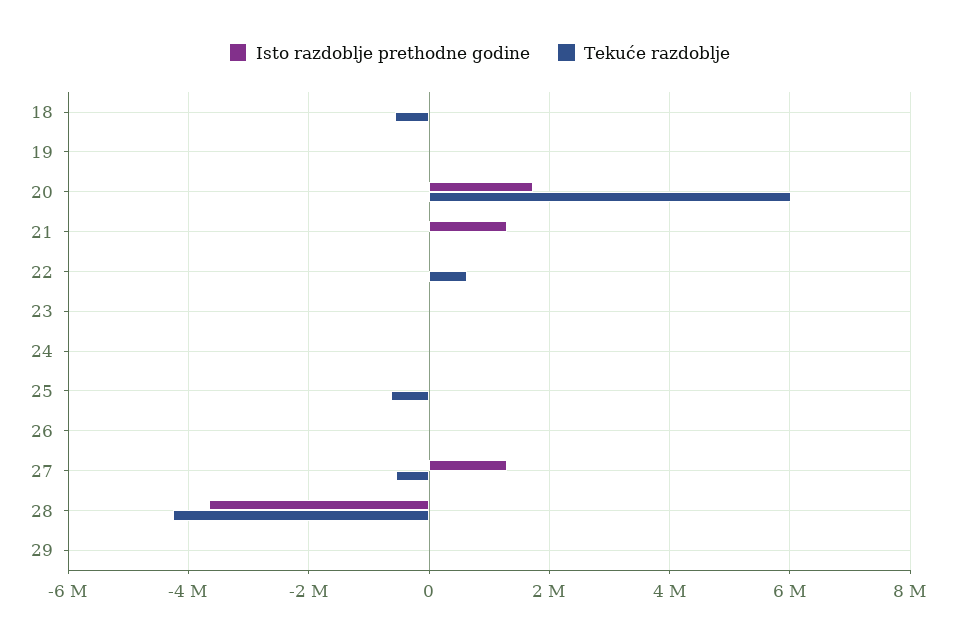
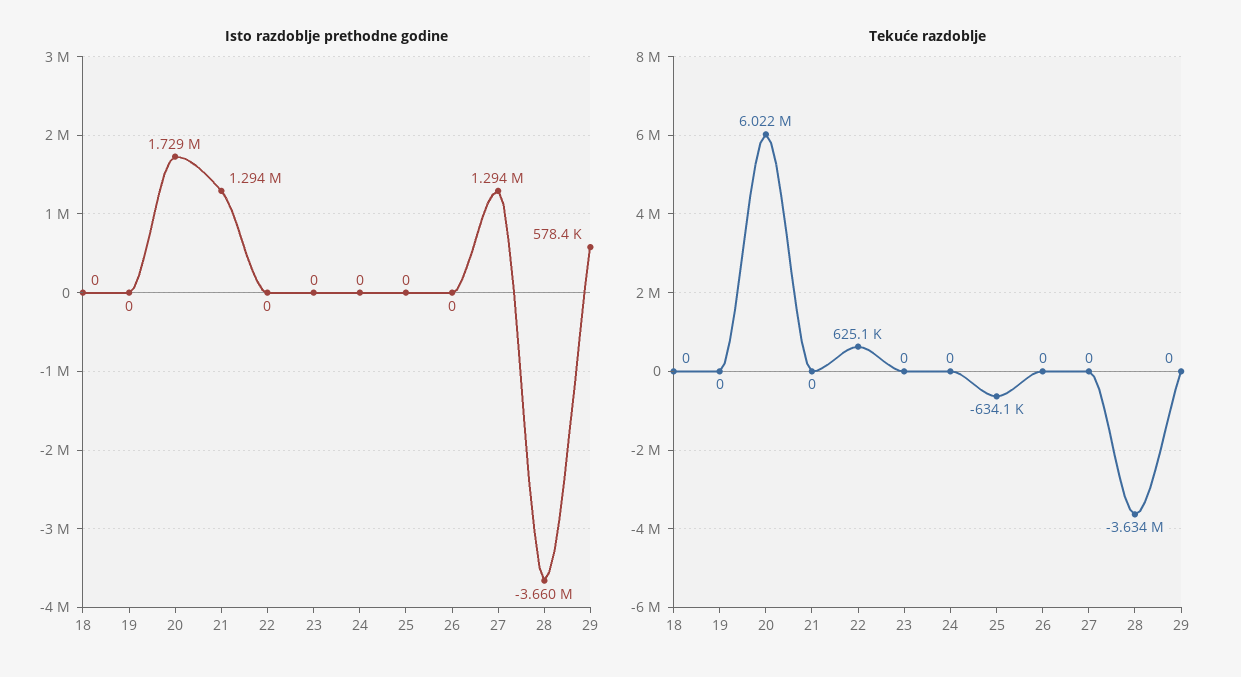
Tekuće razdoblje, 18: -600000 -> 0
Tekuće razdoblje, 27: -600000 -> 0
Tekuće razdoblje, 28: -4200000 -> -3634000
Isto razdoblje prethodne godine, 29: 0 -> 578400

